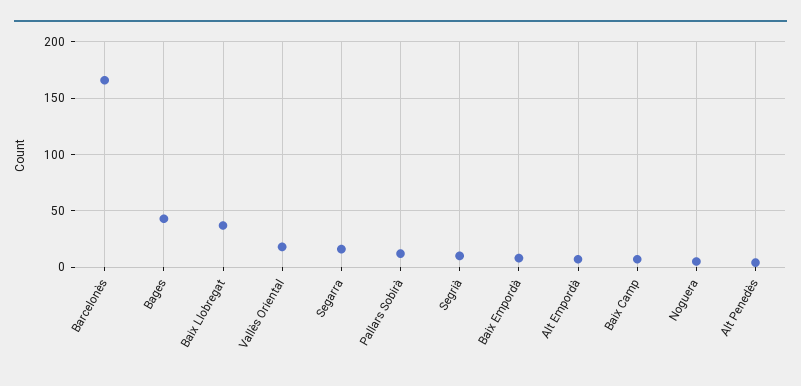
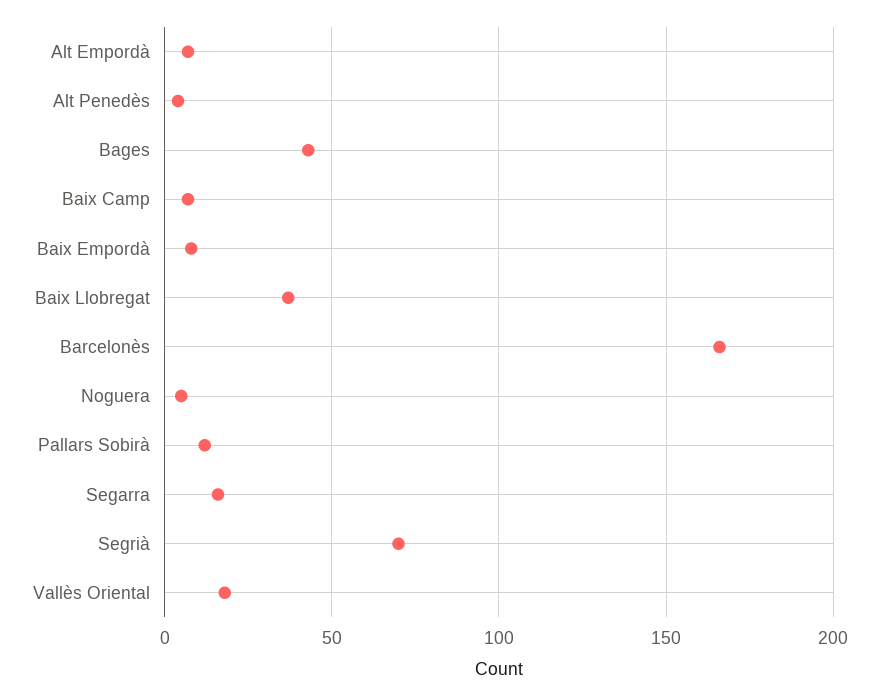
Segrià: 10 -> 70

